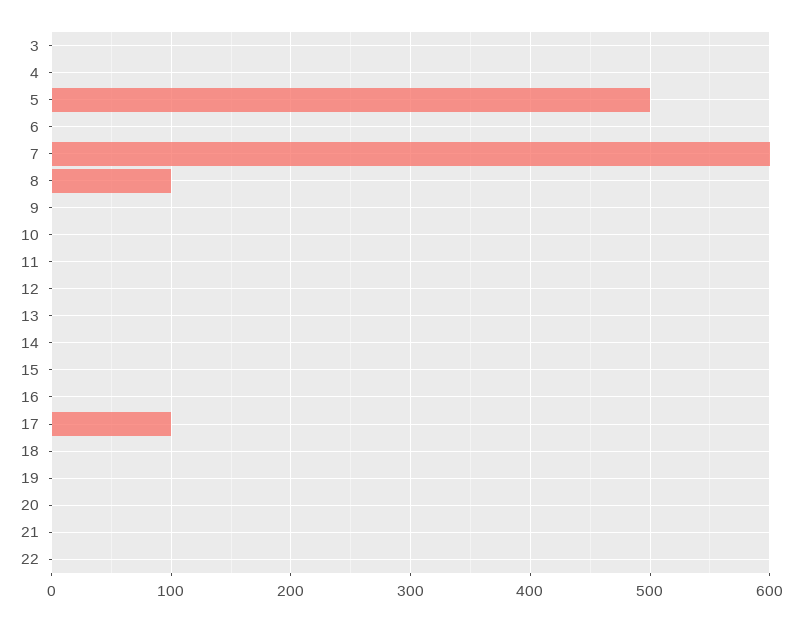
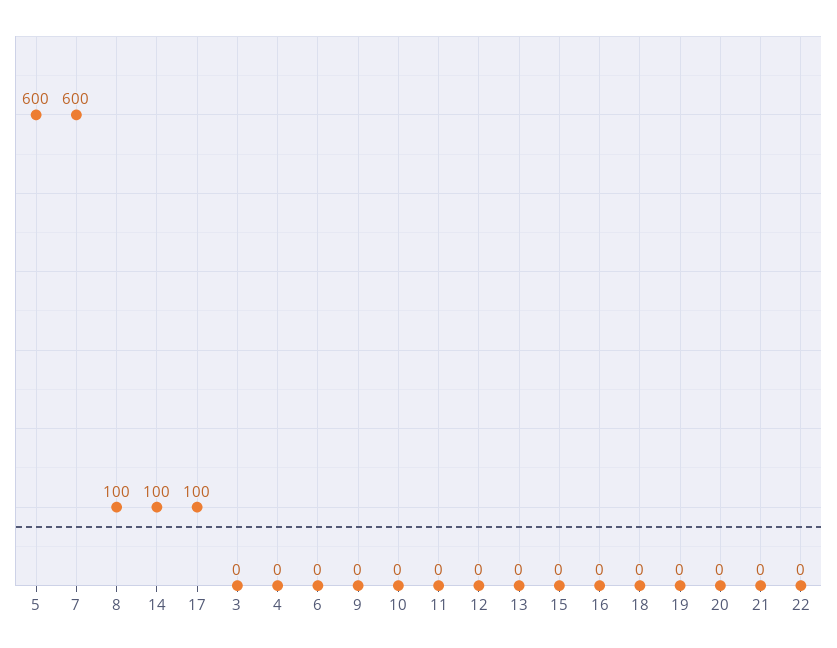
5: 500 -> 600
14: 0 -> 100

